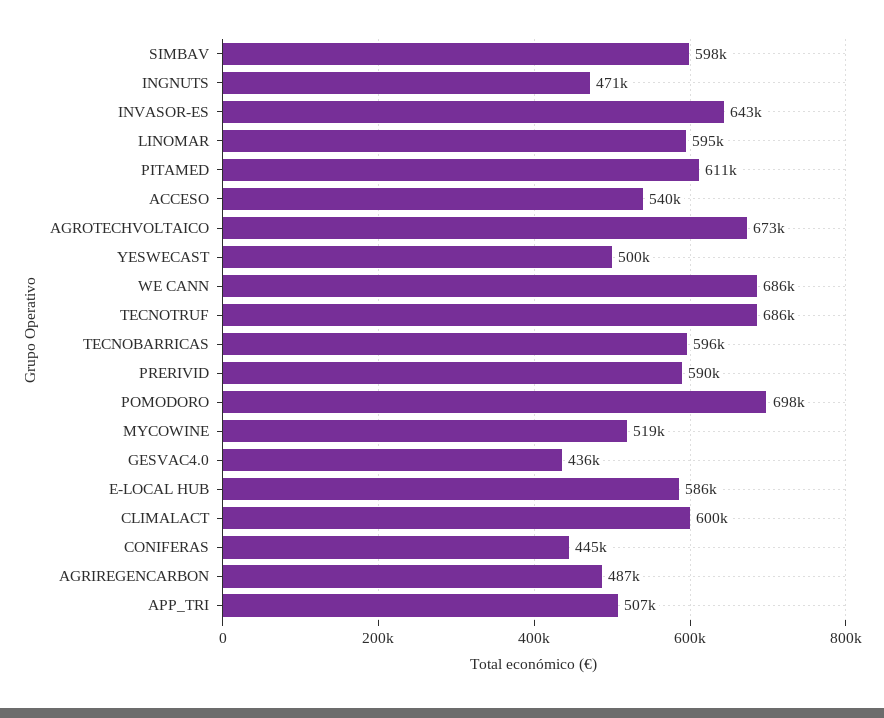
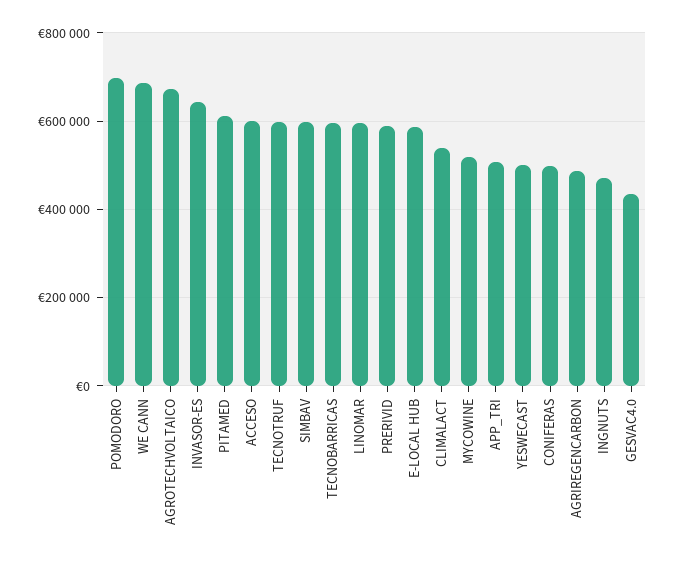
ACCESO: 540000 -> 600000
TECNOTRUF: 686000 -> 600000
CLIMALACT: 600000 -> 540000
CONIFERAS: 445000 -> 500000

